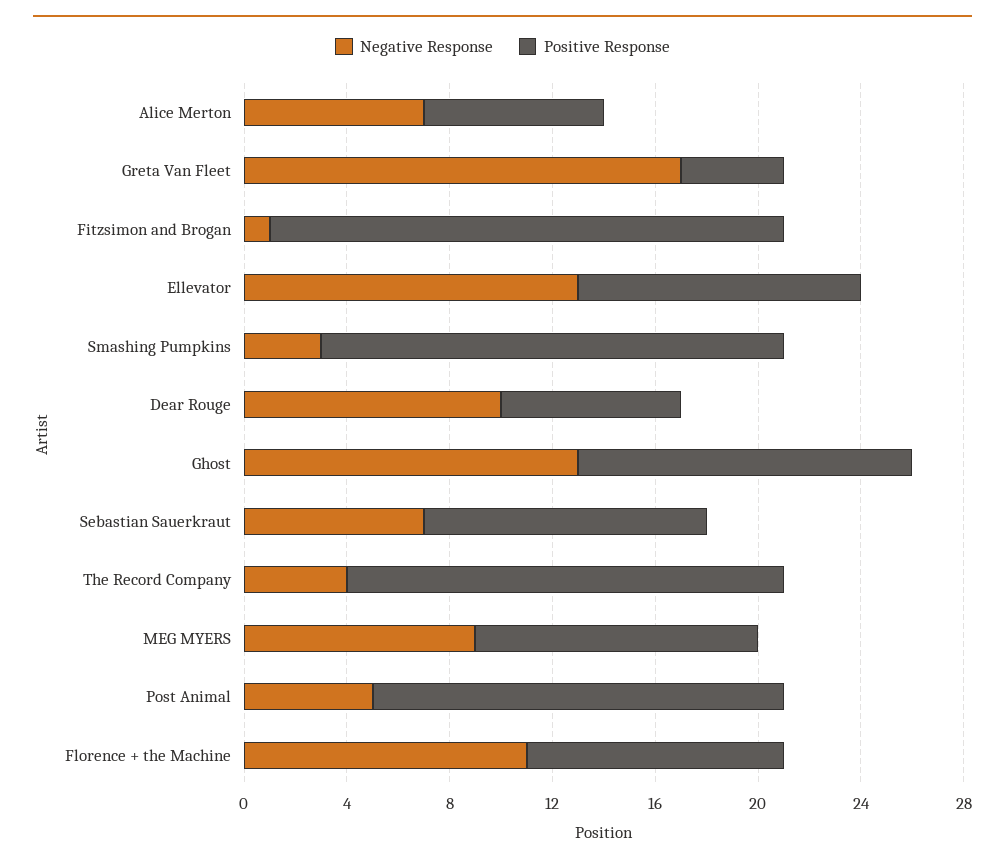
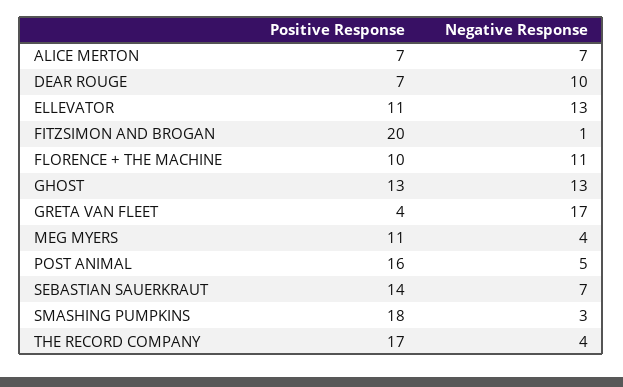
Positive Response, Sebastian Sauerkraut: 11 -> 14
Negative Response, MEG MYERS: 9 -> 4

